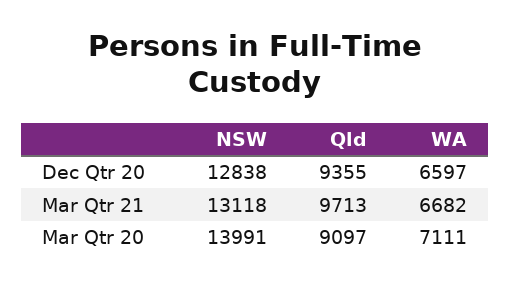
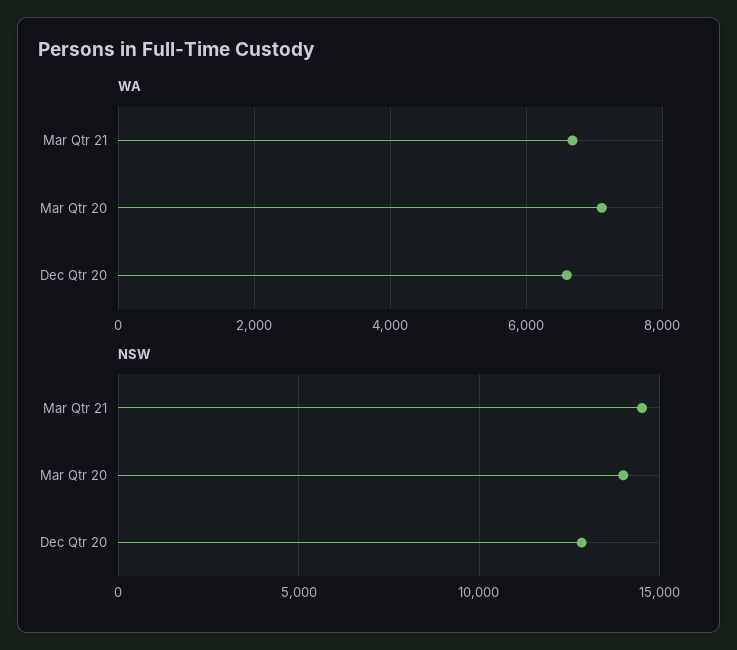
Qld, Dec Qtr 20: 9355 -> none
NSW, Mar Qtr 21: 13118 -> 14500
Qld, Mar Qtr 21: 9713 -> none
Qld, Mar Qtr 20: 9097 -> none

